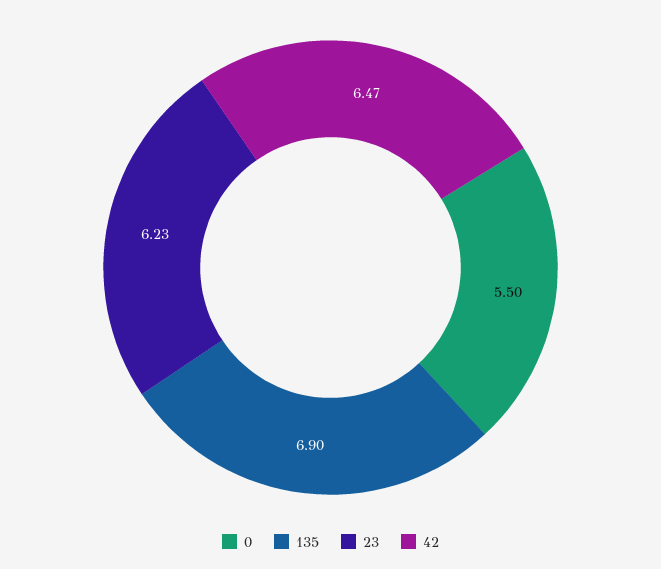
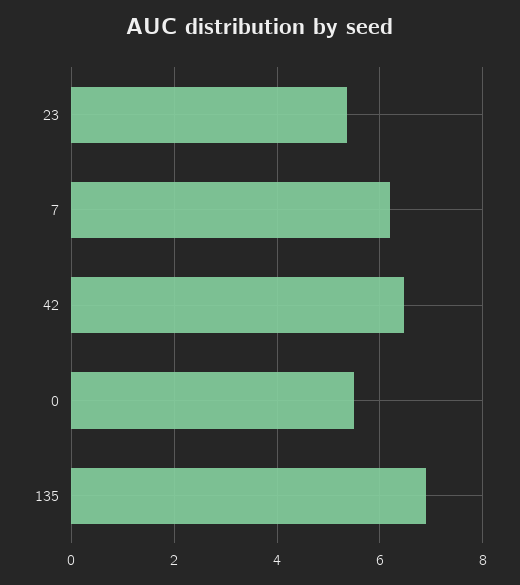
23: 6.23 -> 5.4
7: none -> 6.2

